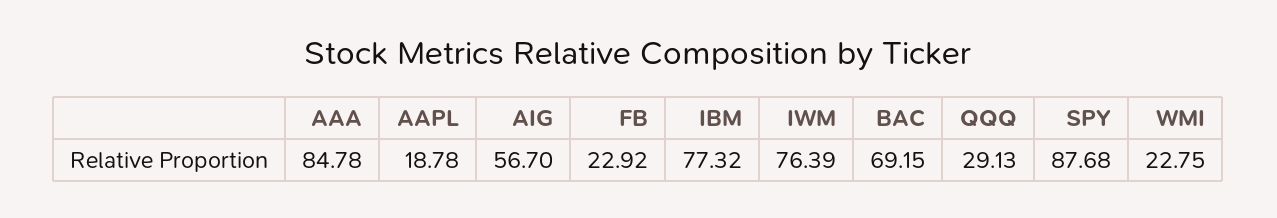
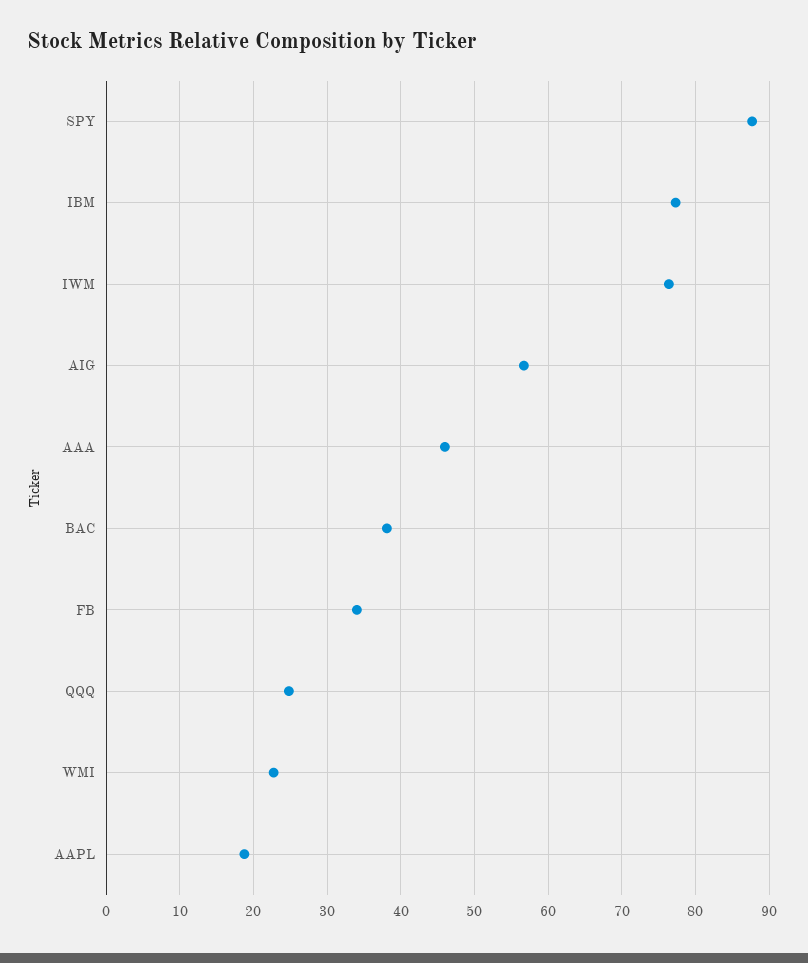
AAA: 84.78 -> 46
FB: 22.92 -> 34
BAC: 69.15 -> 38
QQQ: 29.13 -> 25

